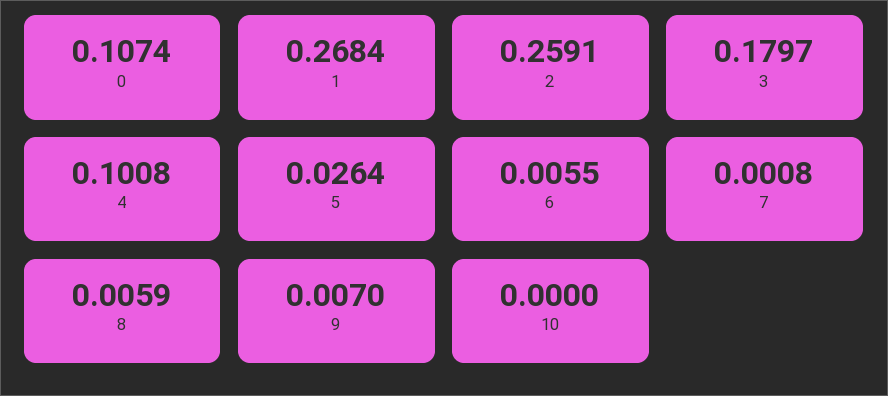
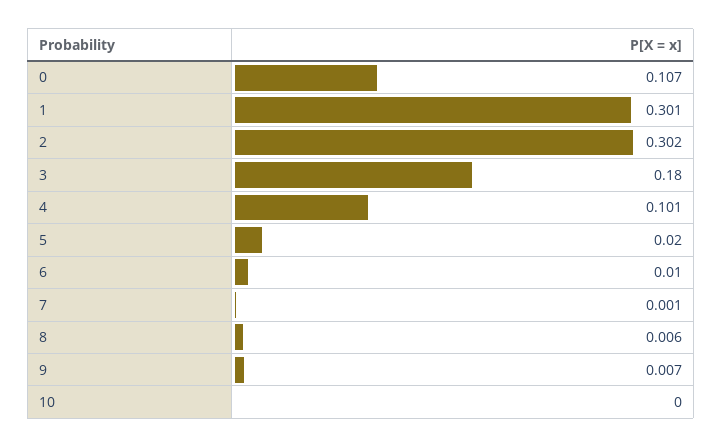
1: 0.2684 -> 0.301
2: 0.2591 -> 0.302
5: 0.0264 -> 0.02
6: 0.0055 -> 0.01

